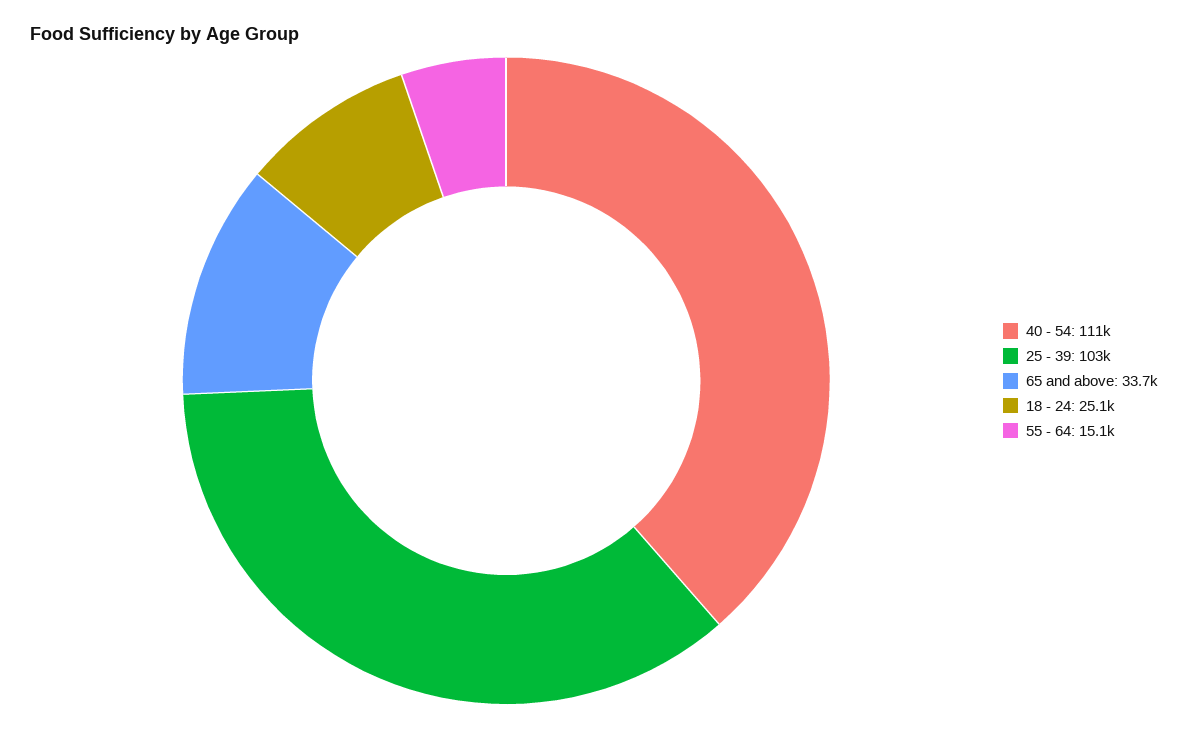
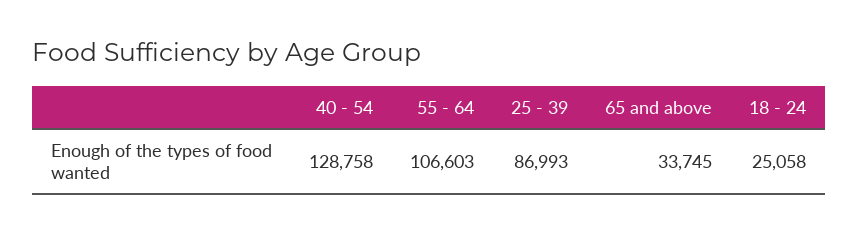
40 - 54: 111000 -> 128758
25 - 39: 103000 -> 86993
55 - 64: 15100 -> 106603

